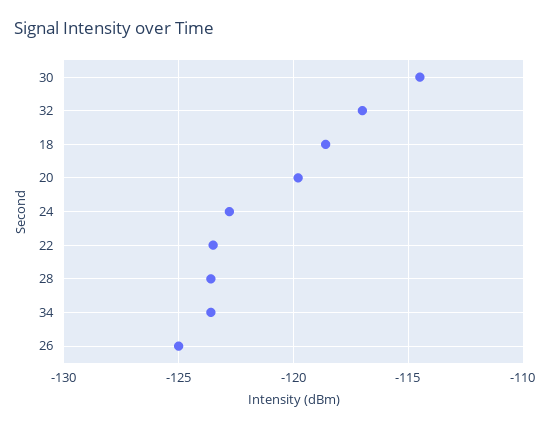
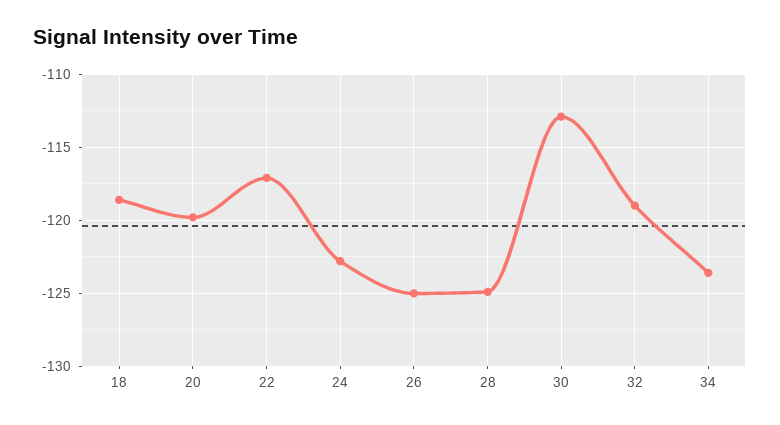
30: -114.5 -> -113
32: -117 -> -119
22: -123.5 -> -117
28: -123.5 -> -125

